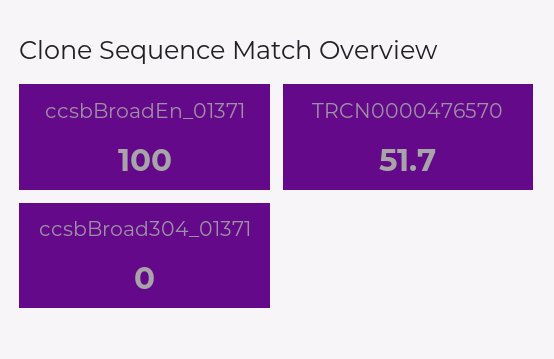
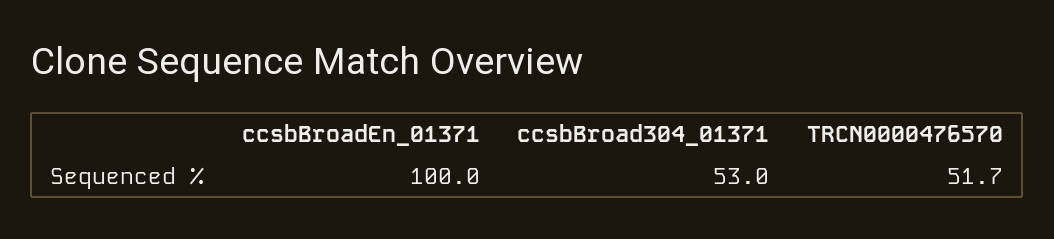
ccsbBroad304_01371: 0 -> 53

